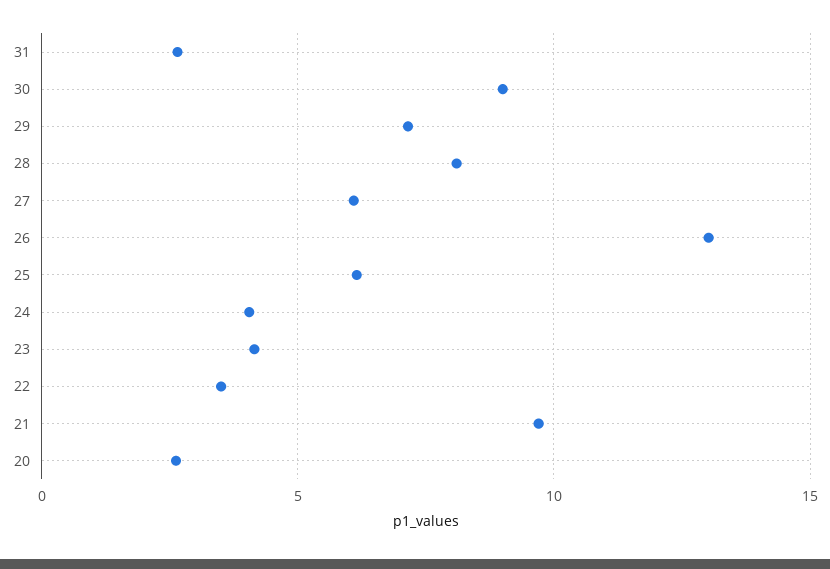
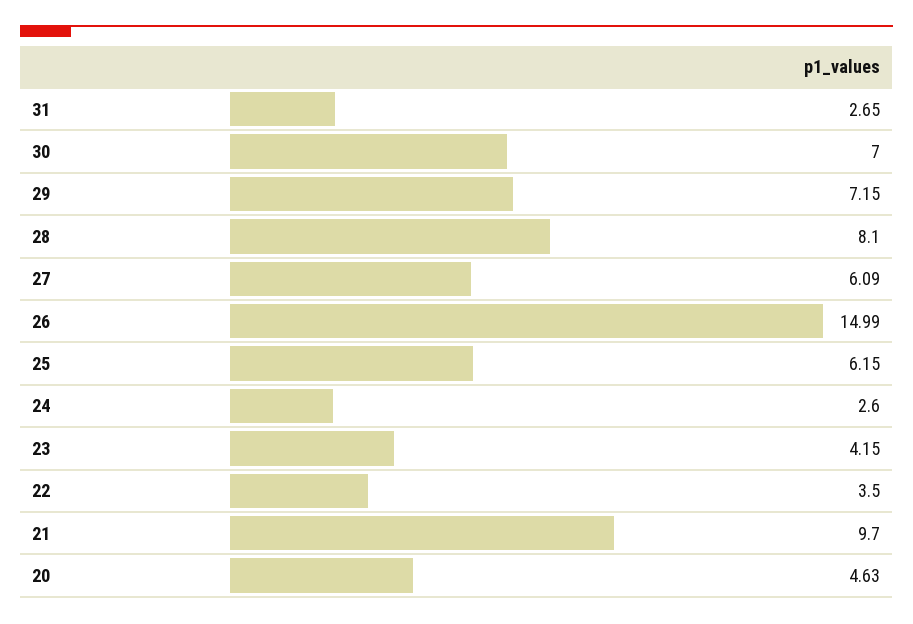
30: 9 -> 7
26: 13 -> 14.99
24: 4 -> 2.6
20: 2.5 -> 4.63

